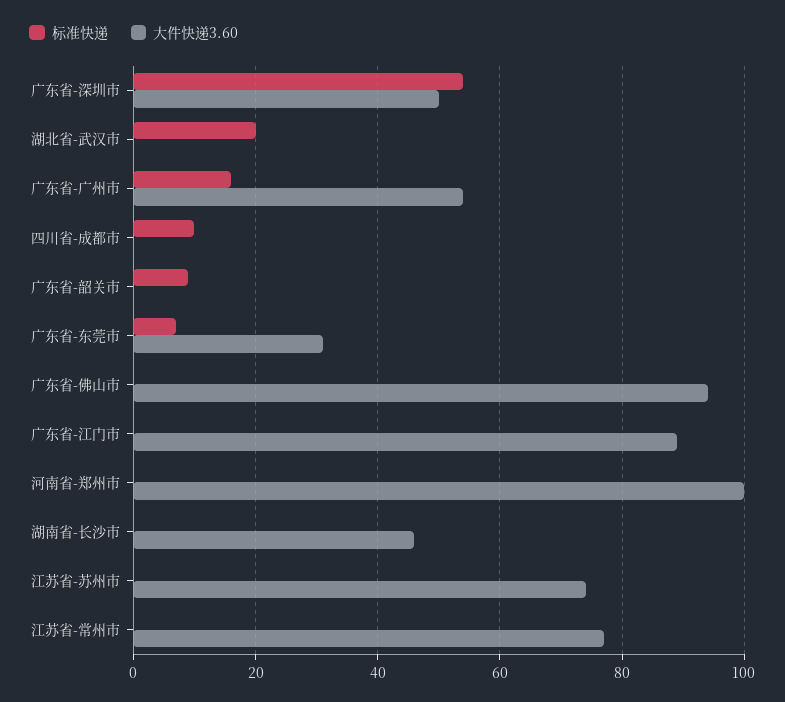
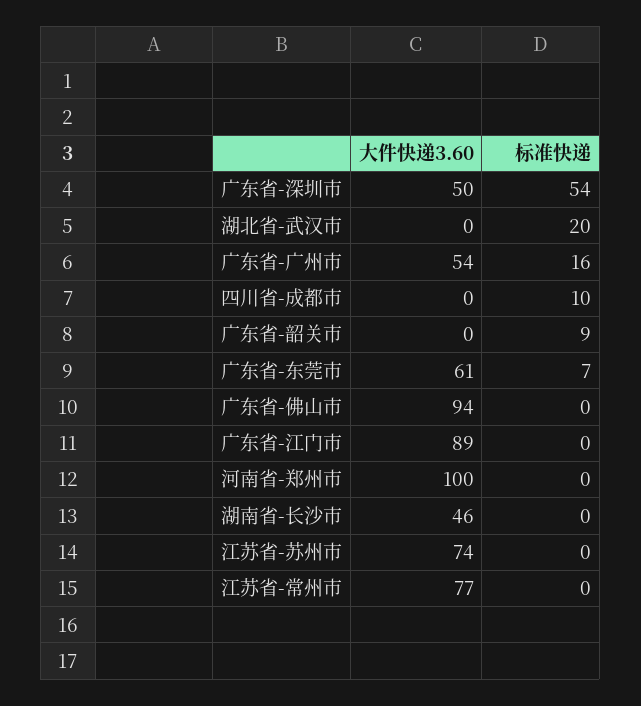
大件快递3.60, 广东省-东莞市: 30 -> 61

